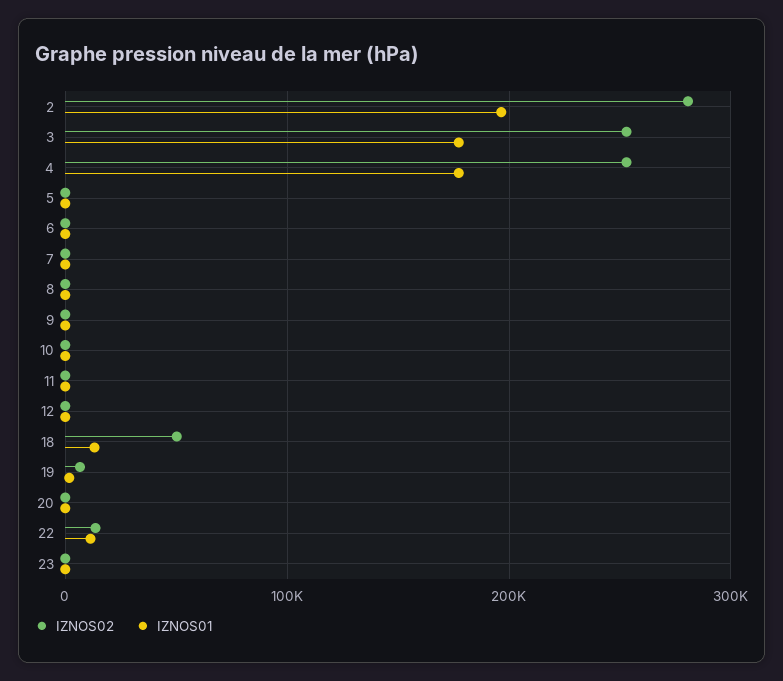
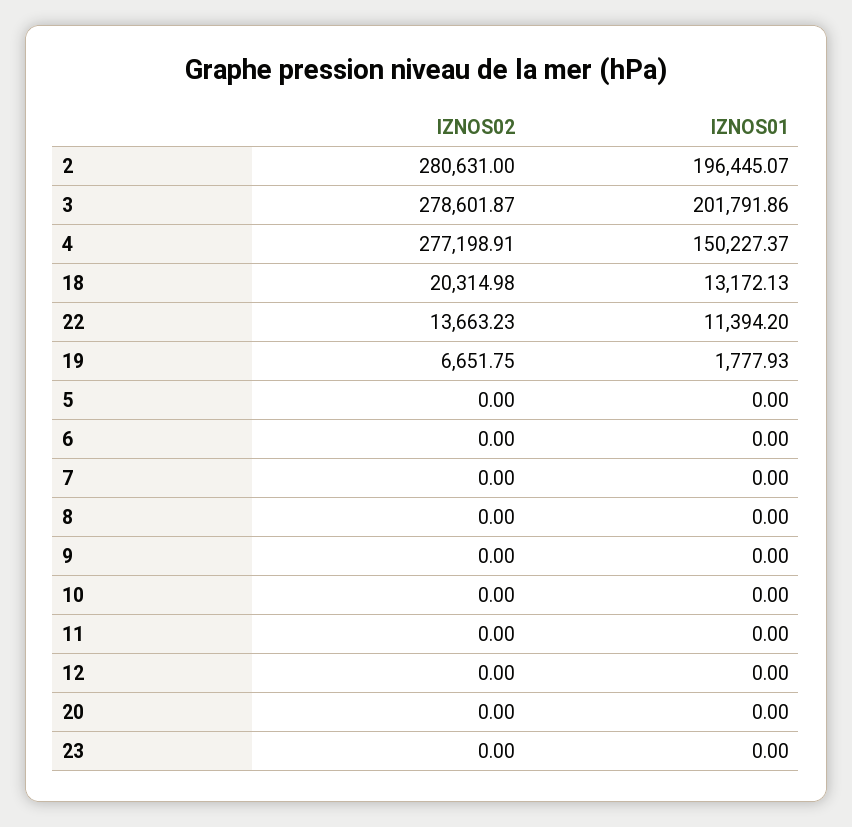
IZNOS02, 3: 250000 -> 278601.87
IZNOS01, 3: 180000 -> 201791.86
IZNOS02, 4: 250000 -> 277198.91
IZNOS01, 4: 180000 -> 150227.37
IZNOS02, 18: 50000 -> 20314.98

